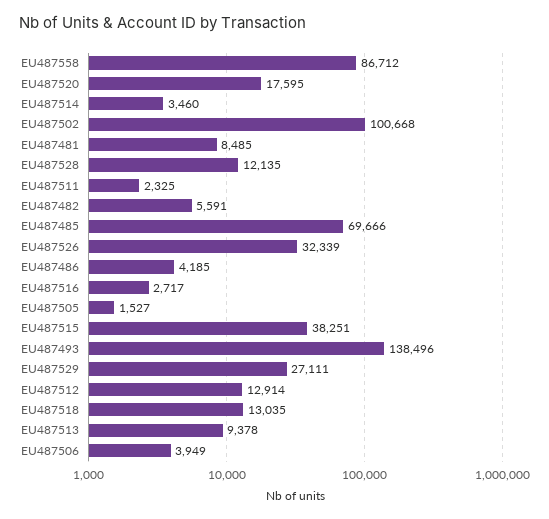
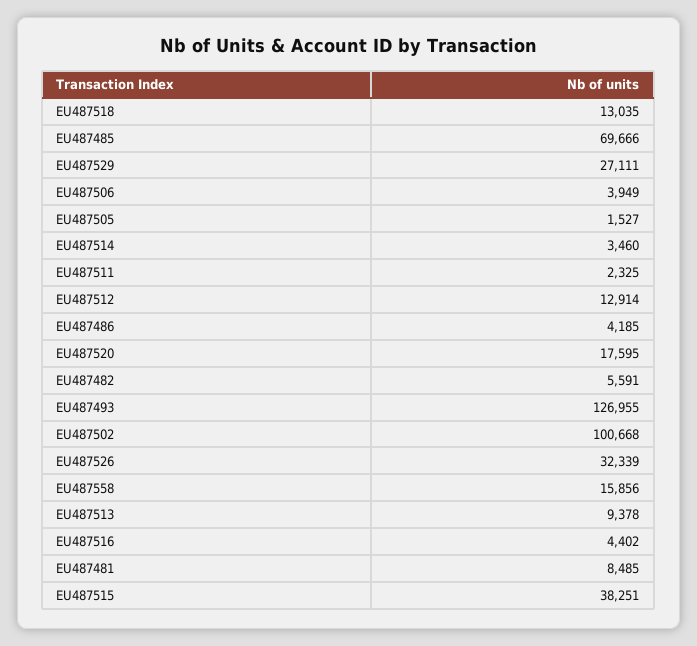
EU487558: 86712 -> 15856
EU487528: 12135 -> none
EU487516: 2717 -> 4402
EU487493: 138496 -> 126955

